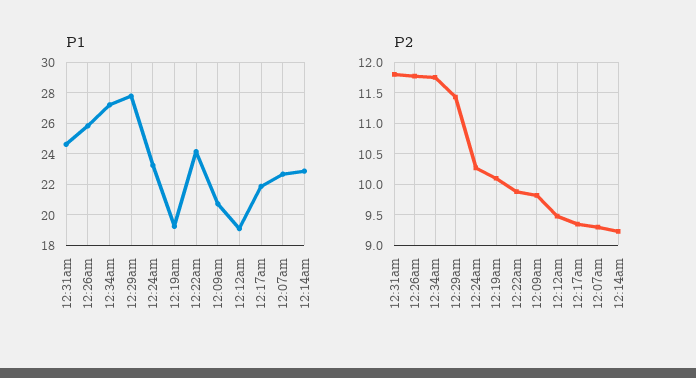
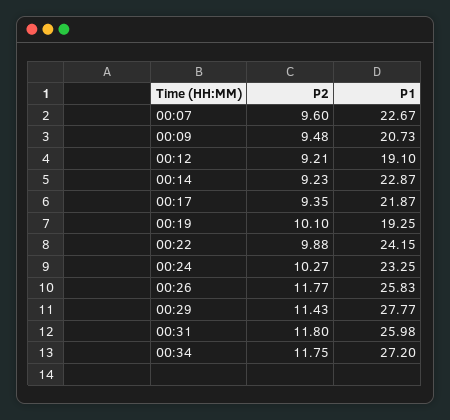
P1, 12:31am: 24.5 -> 25.98
P2, 12:09am: 9.8 -> 9.48
P2, 12:12am: 9.5 -> 9.21
P2, 12:07am: 9.3 -> 9.6

